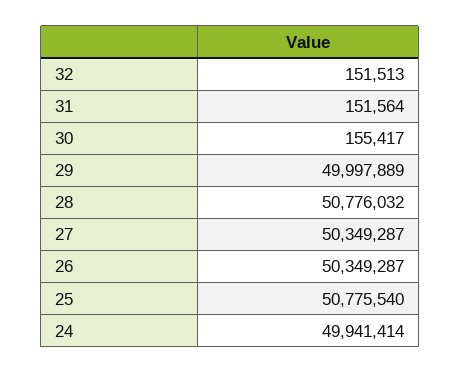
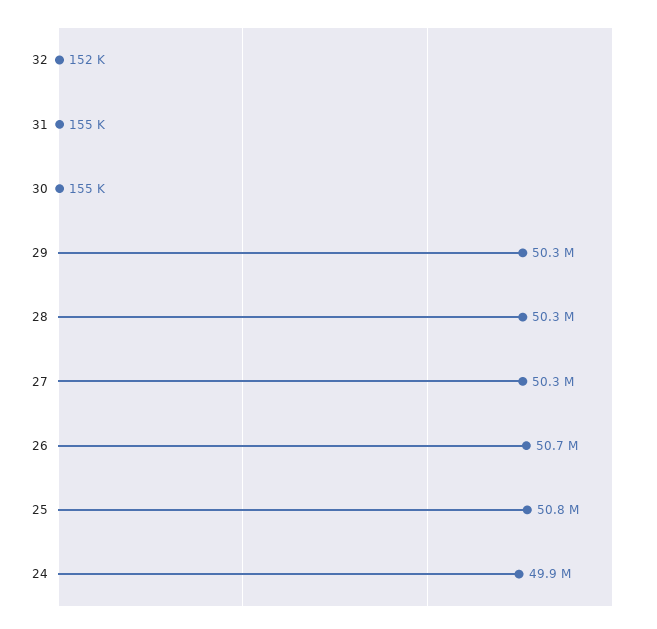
31: 151564 -> 155000
29: 49997889 -> 50300000
28: 50776032 -> 50300000
26: 50349287 -> 50700000

